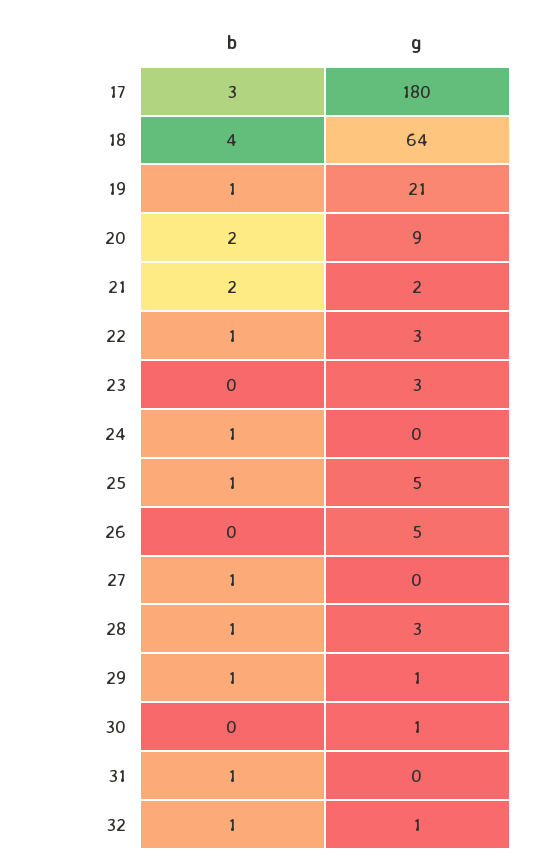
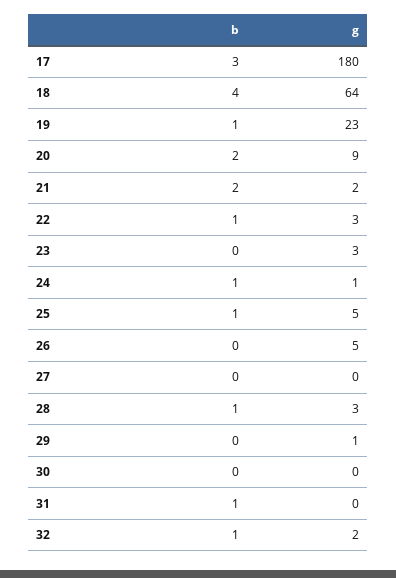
g, 19: 21 -> 23
g, 24: 0 -> 1
b, 27: 1 -> 0
b, 29: 1 -> 0
g, 30: 1 -> 0
g, 32: 1 -> 2

